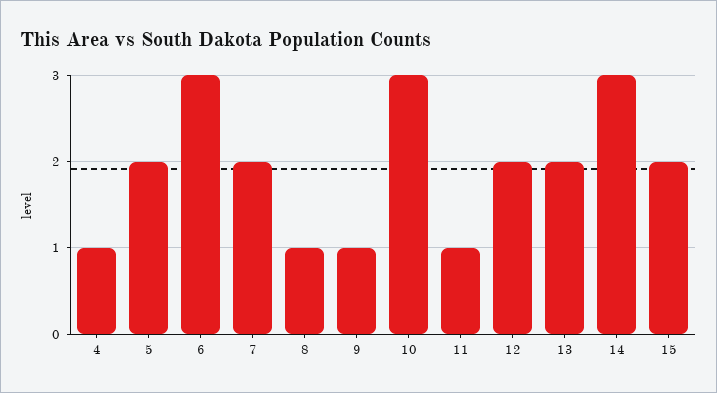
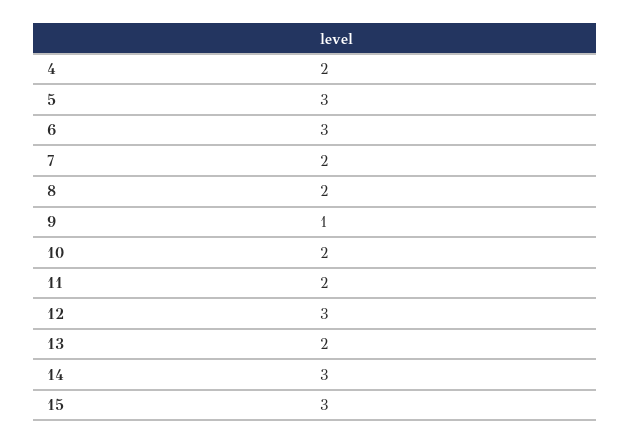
4: 1 -> 2
5: 2 -> 3
8: 1 -> 2
10: 3 -> 2
11: 1 -> 2
12: 2 -> 3
15: 2 -> 3

